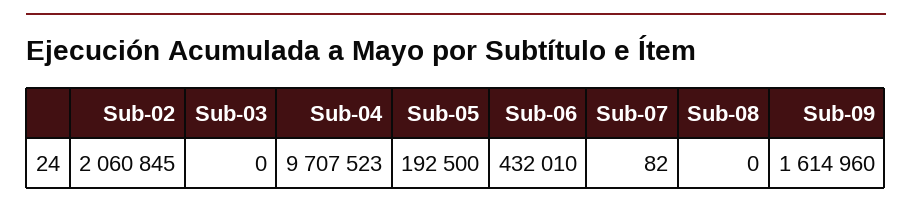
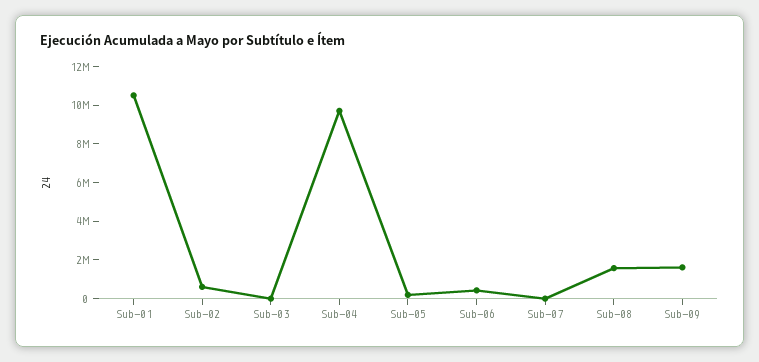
Sub-02: 2060845 -> 500000
Sub-08: 0 -> 1500000
Sub-01: none -> 10500000

